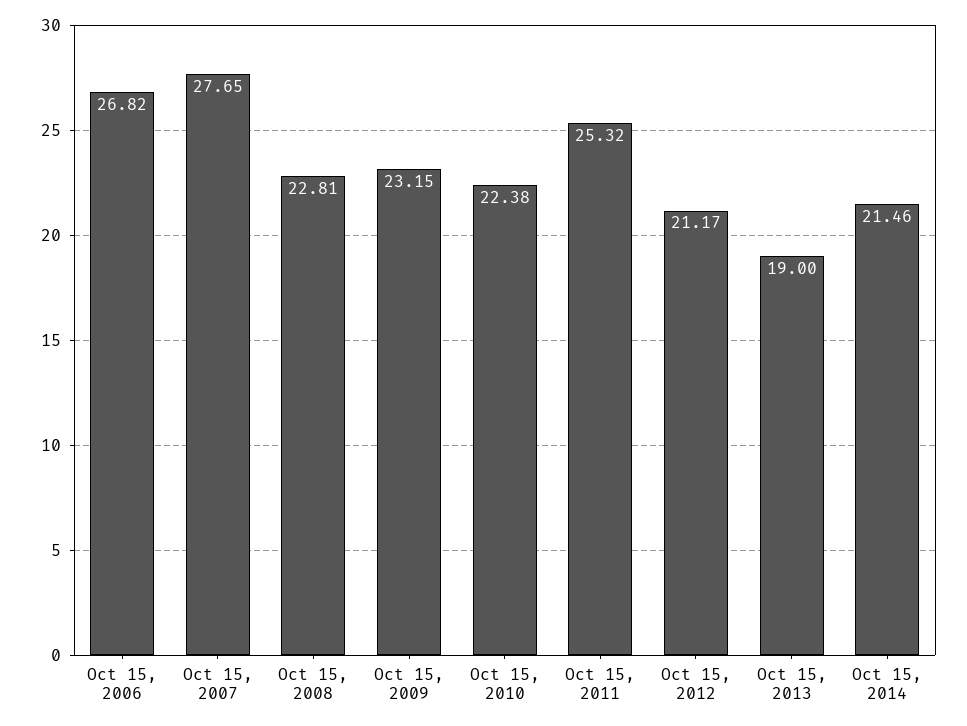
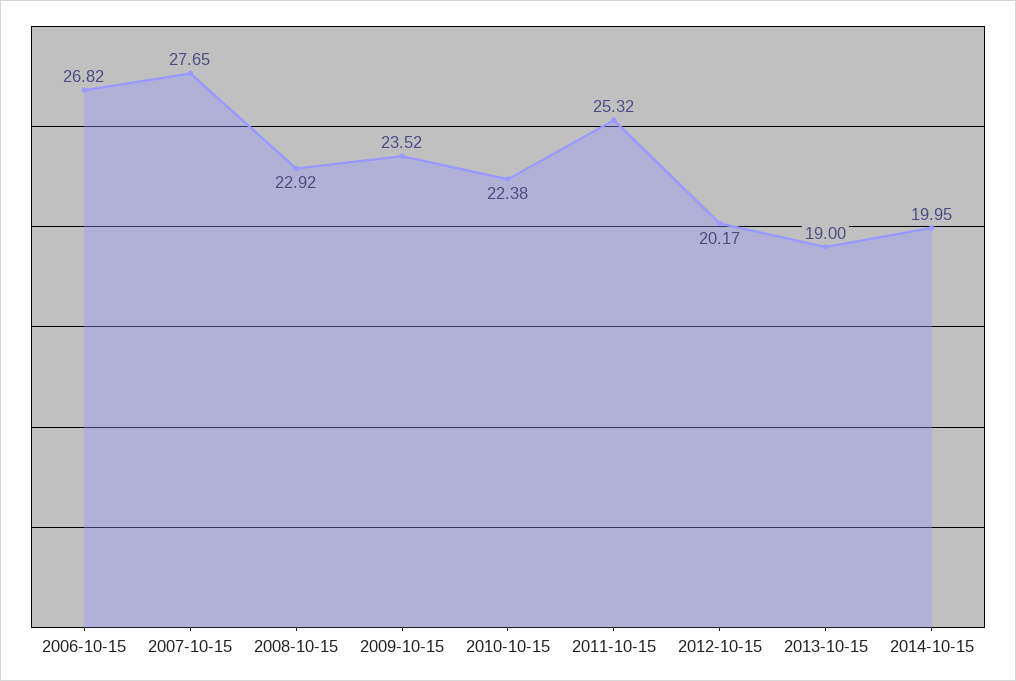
Oct 15, 2008: 22.81 -> 22.92
Oct 15, 2009: 23.15 -> 23.52
Oct 15, 2012: 21.17 -> 20.17
Oct 15, 2014: 21.46 -> 19.95

